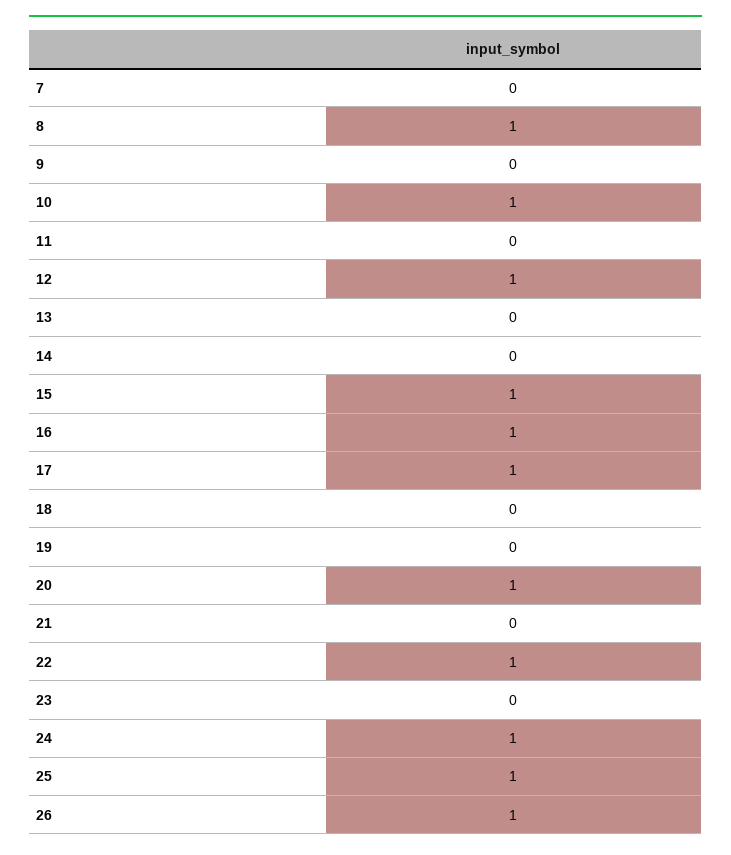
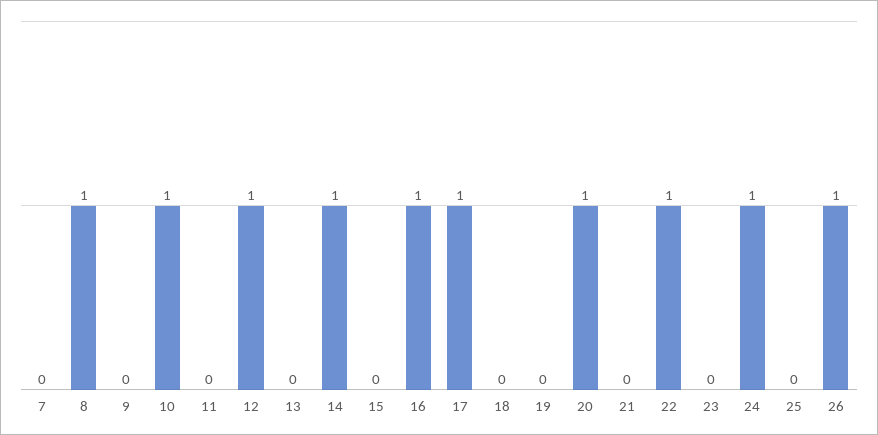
14: 0 -> 1
15: 1 -> 0
25: 1 -> 0

